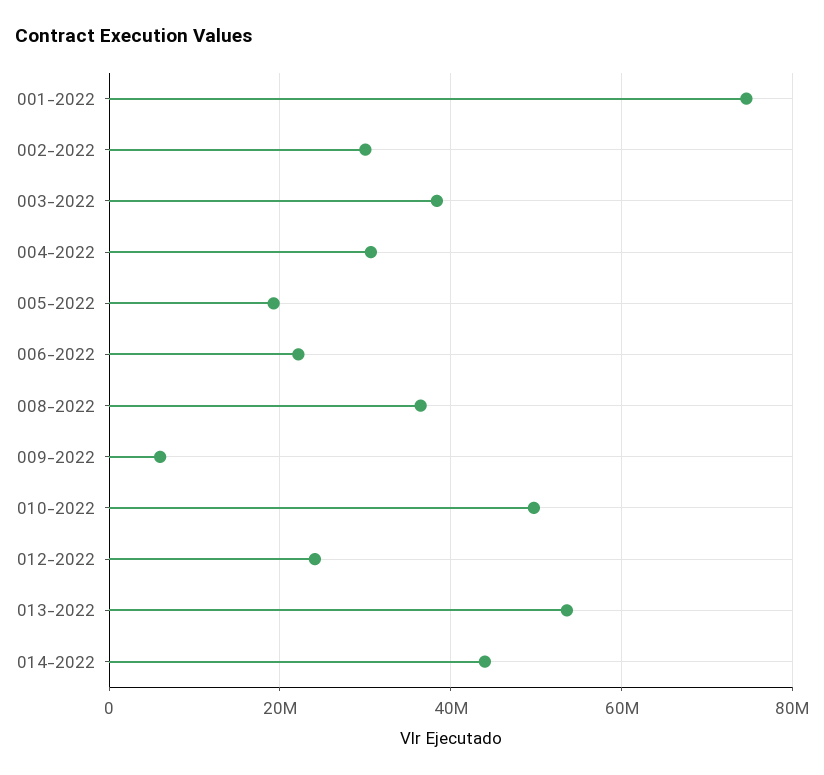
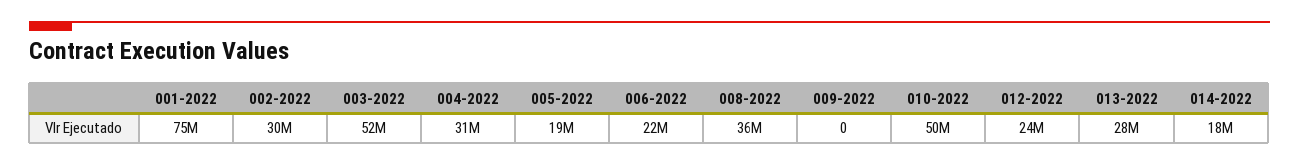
003-2022: 38000000 -> 52000000
009-2022: 6000000 -> 0
013-2022: 54000000 -> 28000000
014-2022: 44000000 -> 18000000

